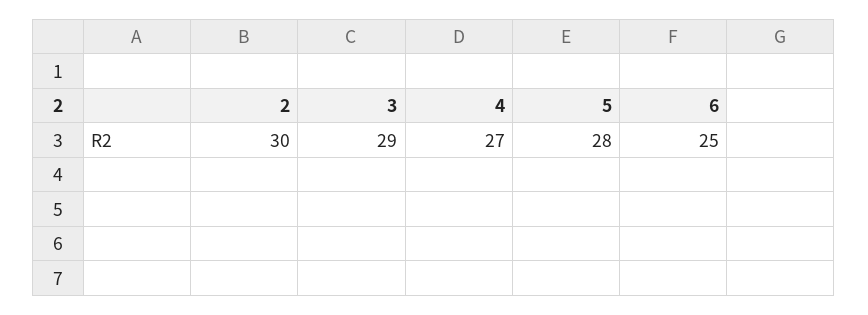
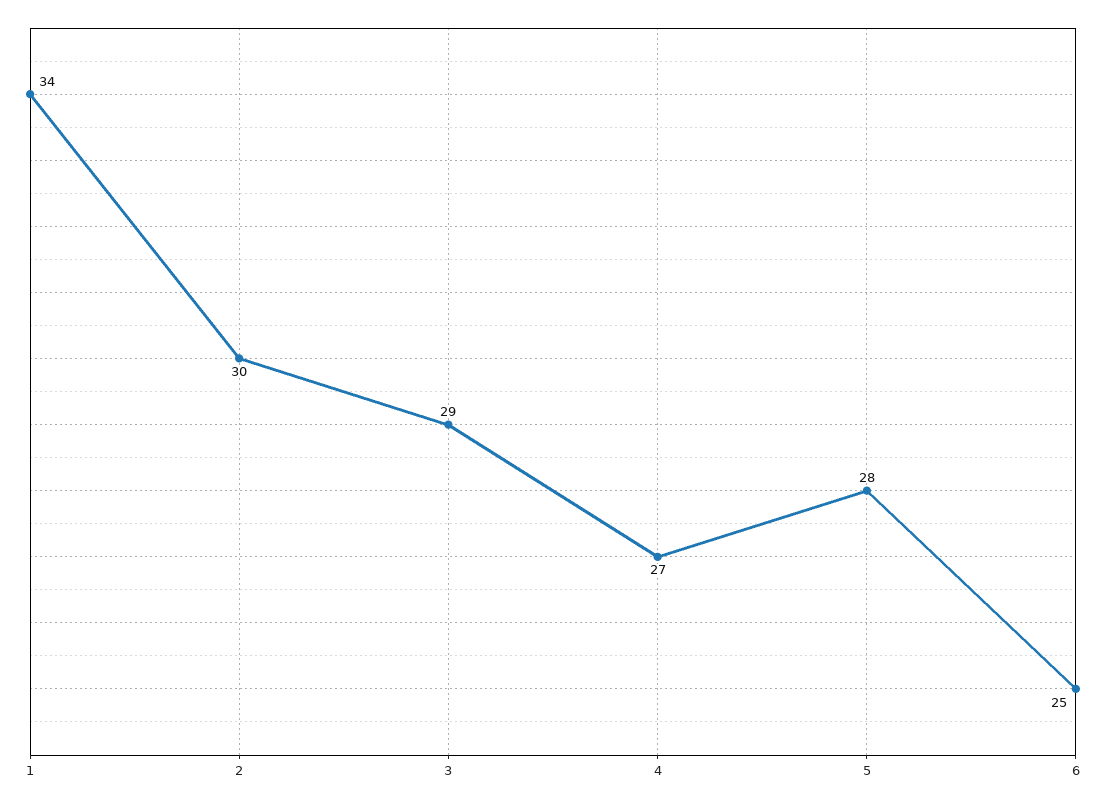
1: none -> 34

